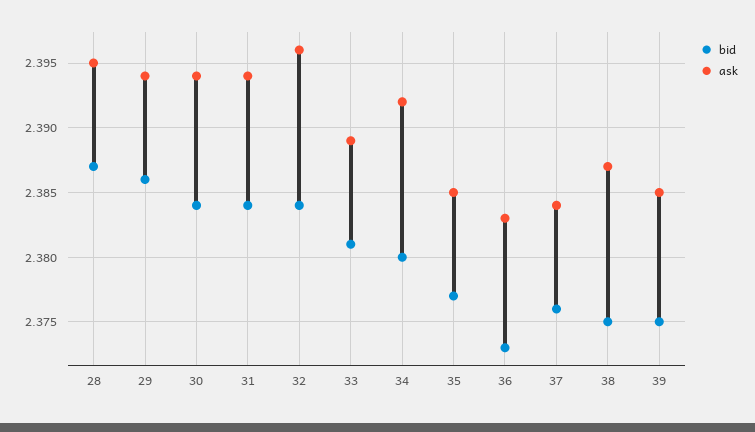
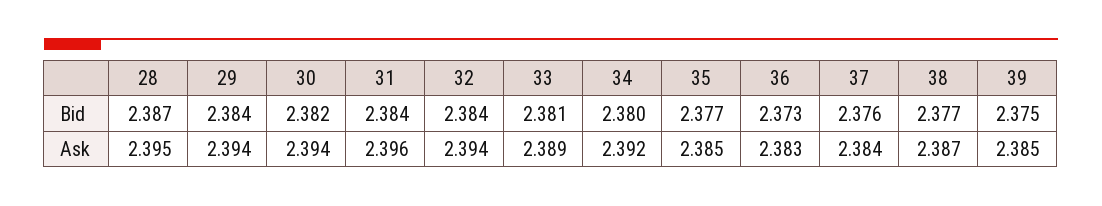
bid, 29: 2.386 -> 2.384
bid, 30: 2.384 -> 2.382
ask, 31: 2.394 -> 2.396
ask, 32: 2.396 -> 2.394
bid, 38: 2.375 -> 2.377

